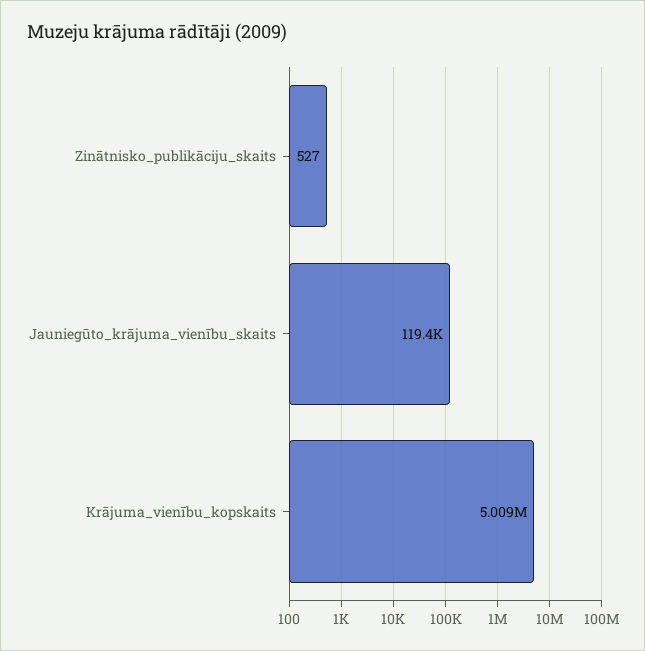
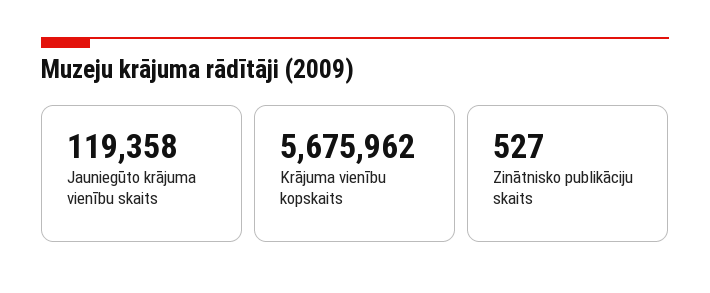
Krājuma_vienību_kopskaits: 5009000 -> 5675962

